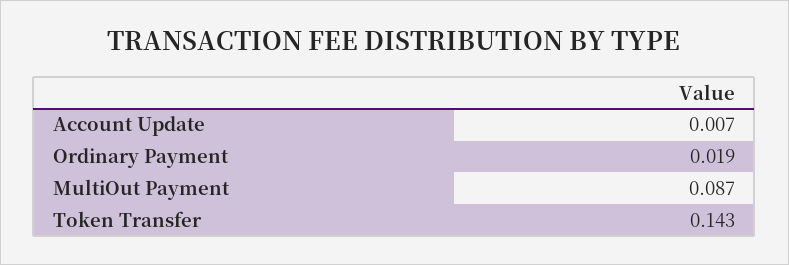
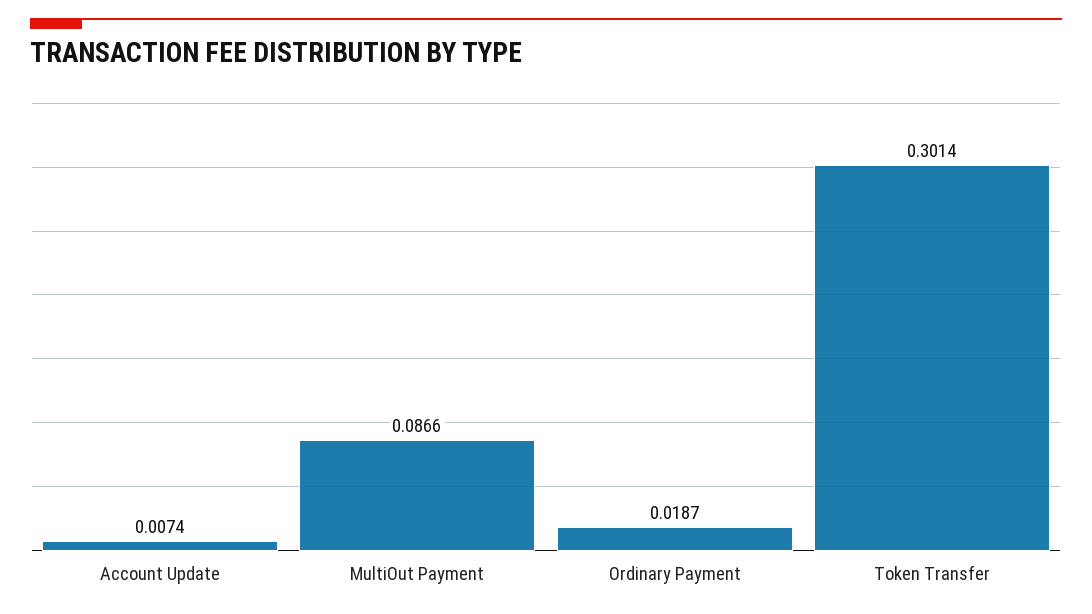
Token Transfer: 0.143 -> 0.3014

